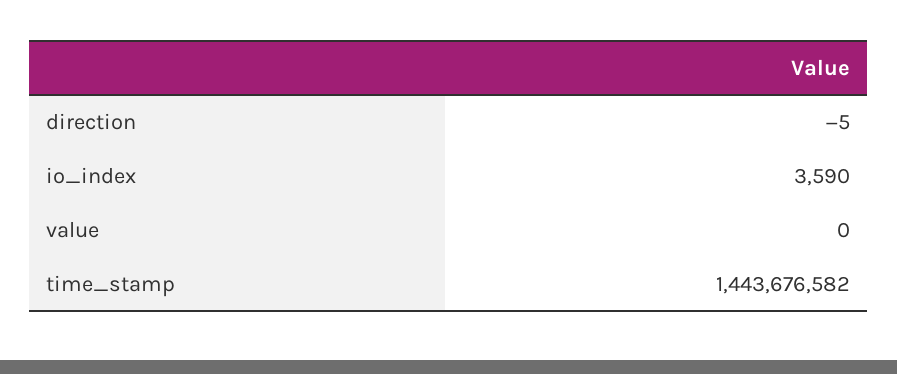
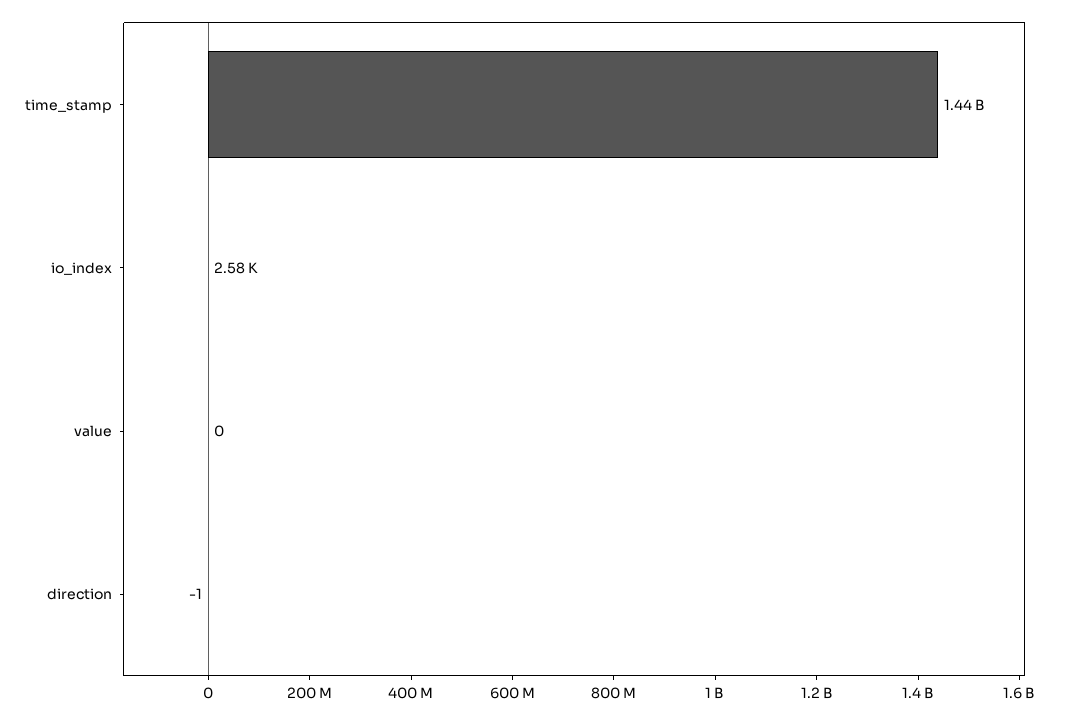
direction: -5 -> -1
io_index: 3590 -> 2580

